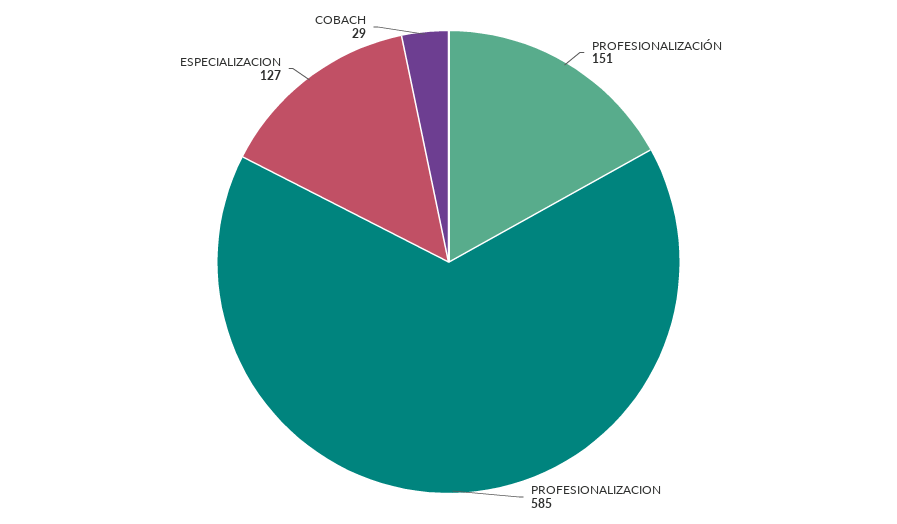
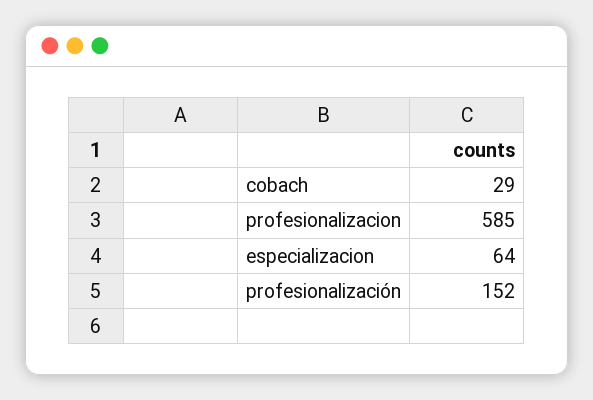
PROFESIONALIZACIÓN: 151 -> 152
ESPECIALIZACION: 127 -> 64

